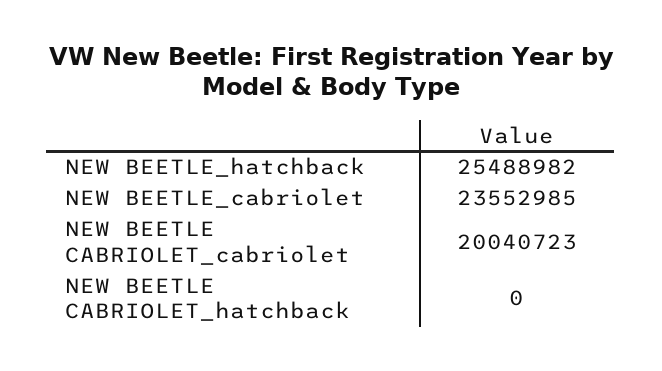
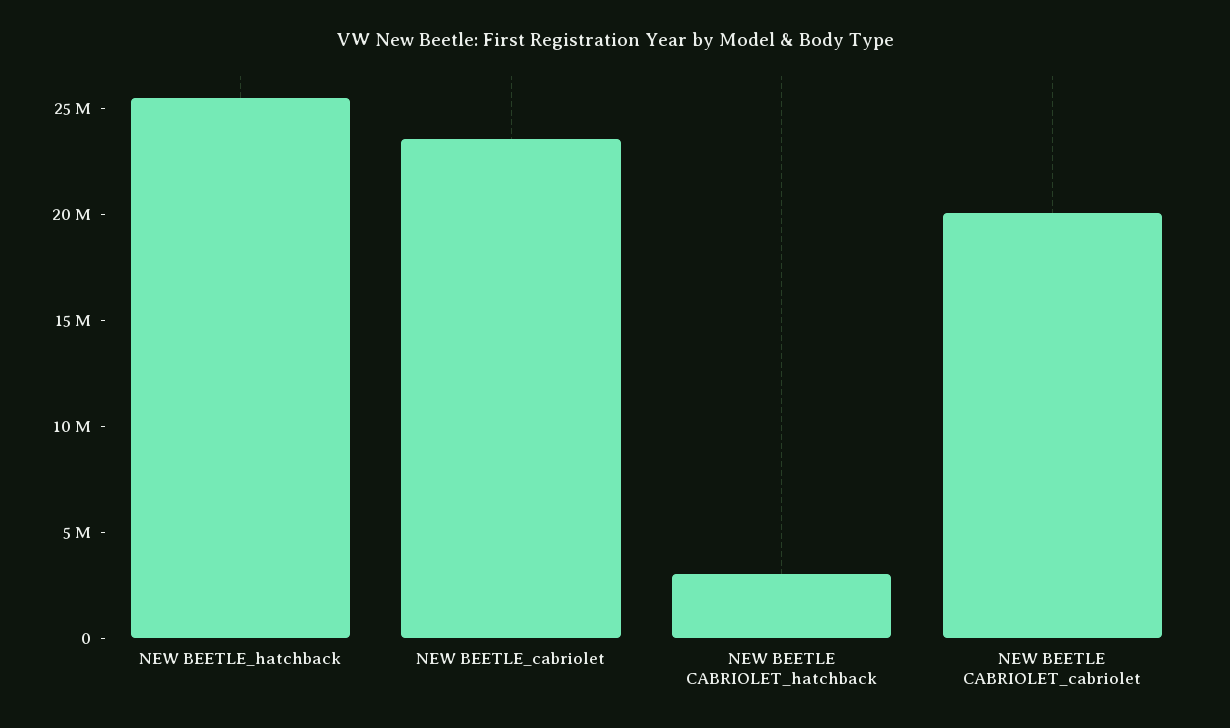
NEW BEETLE CABRIOLET_hatchback: 0 -> 3000000

